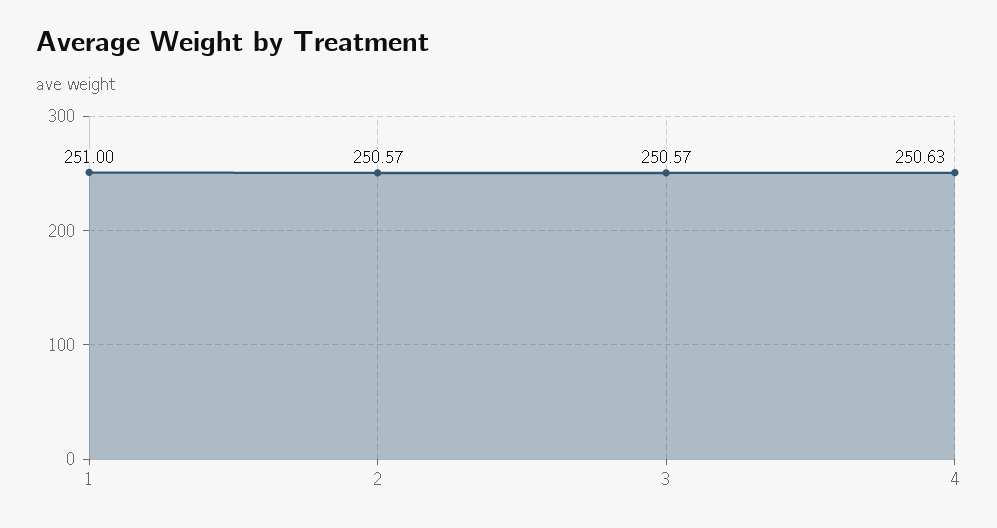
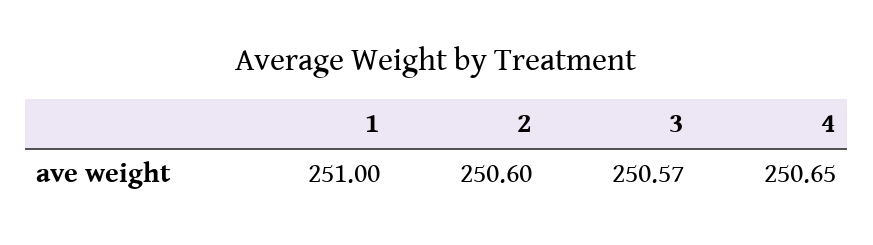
2: 250.57 -> 250.6
4: 250.63 -> 250.65

